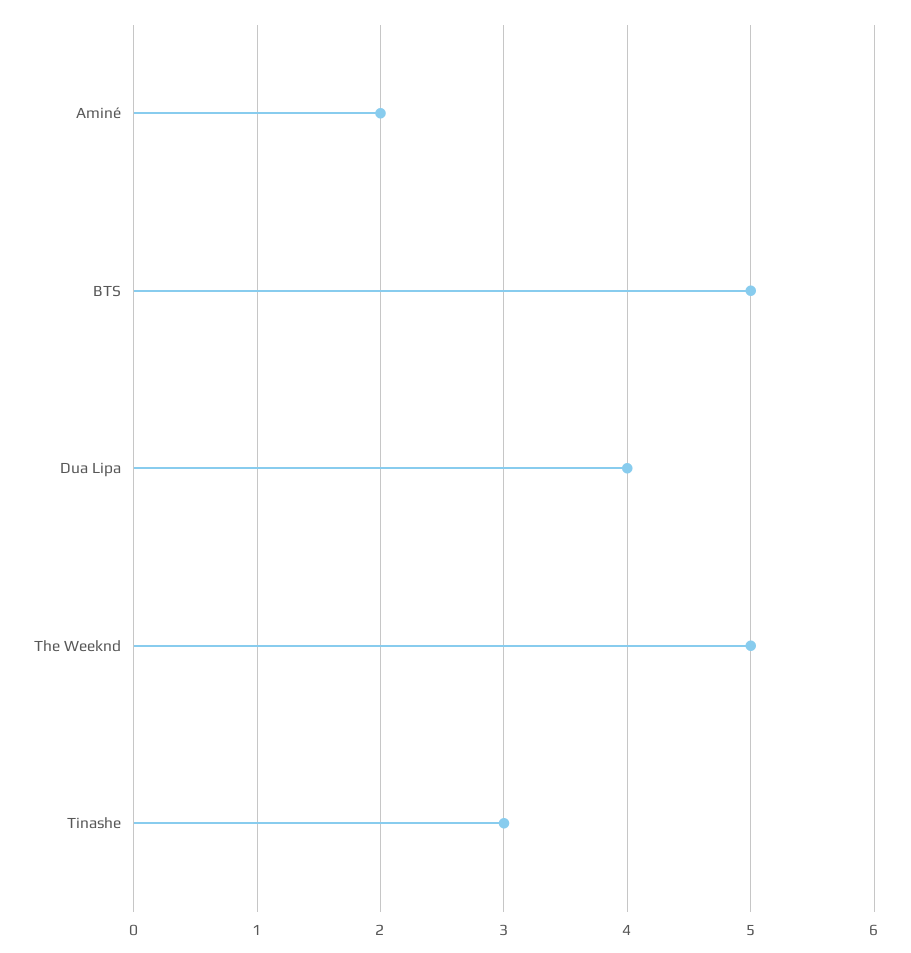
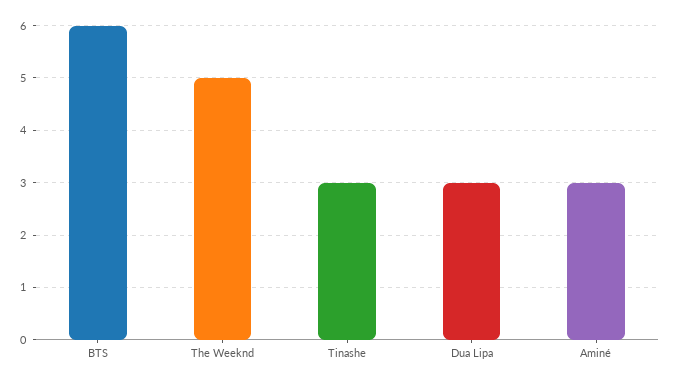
Aminé: 2 -> 3
BTS: 5 -> 6
Dua Lipa: 4 -> 3

